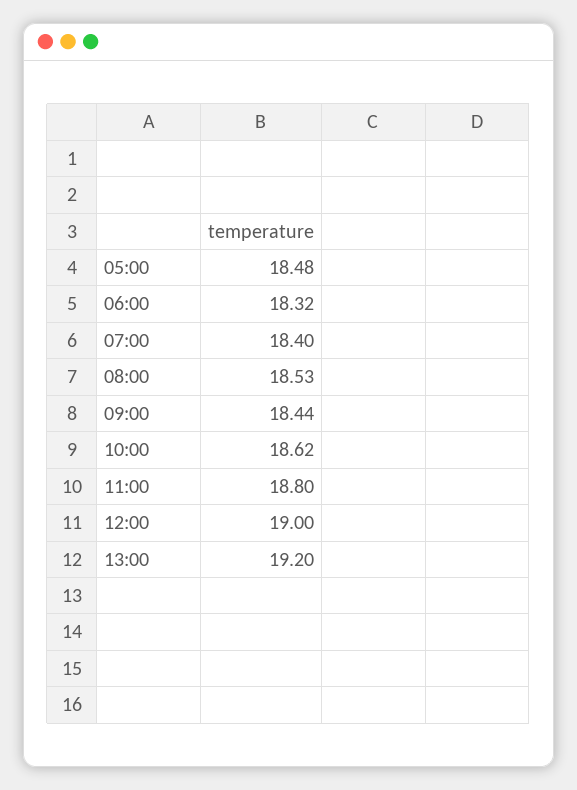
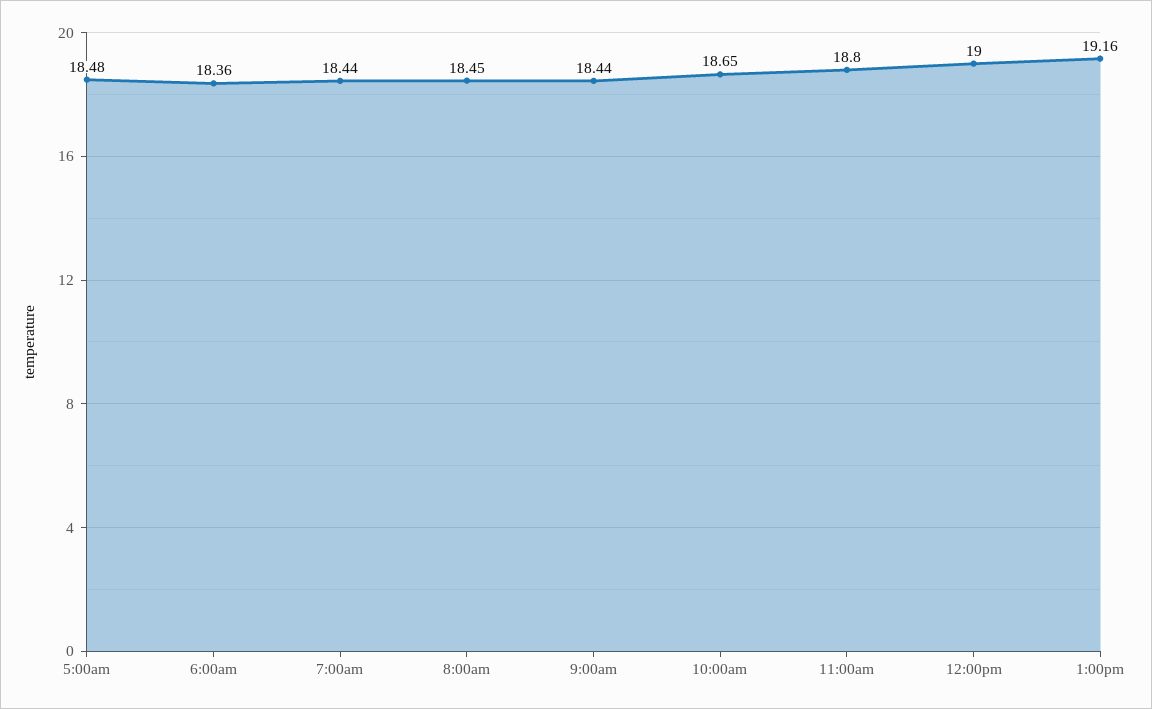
06:00: 18.32 -> 18.36
07:00: 18.4 -> 18.44
08:00: 18.53 -> 18.45
10:00: 18.62 -> 18.65
13:00: 19.2 -> 19.16

